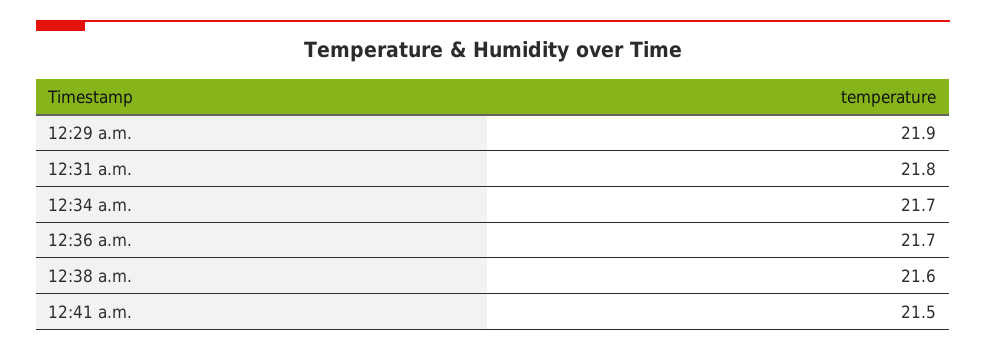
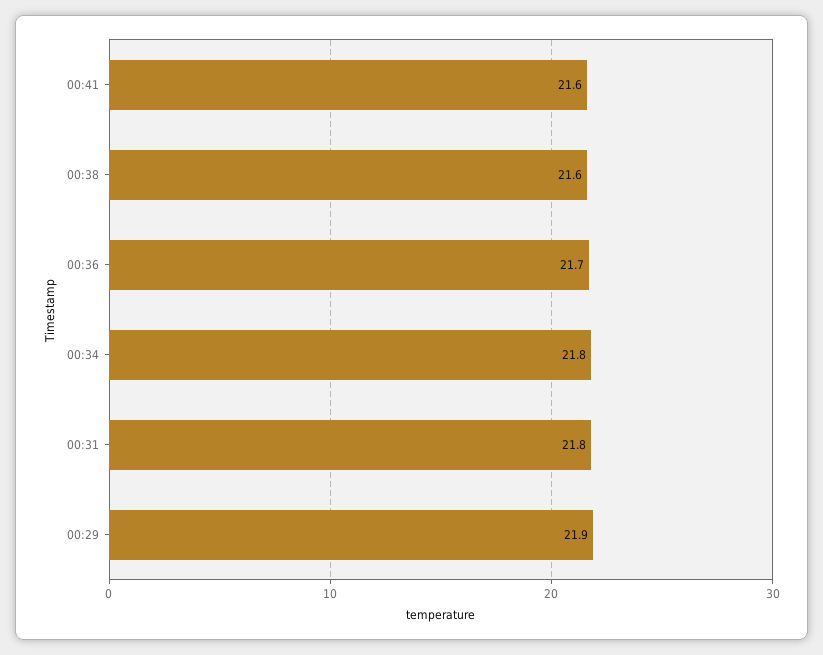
12:34 a.m.: 21.7 -> 21.8
12:41 a.m.: 21.5 -> 21.6

